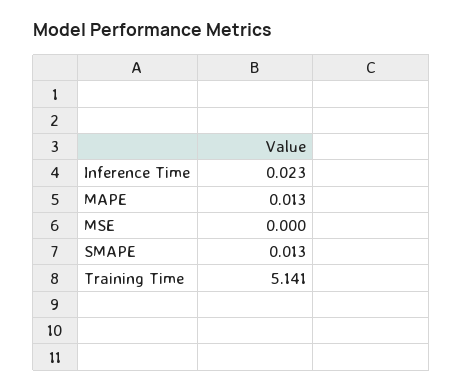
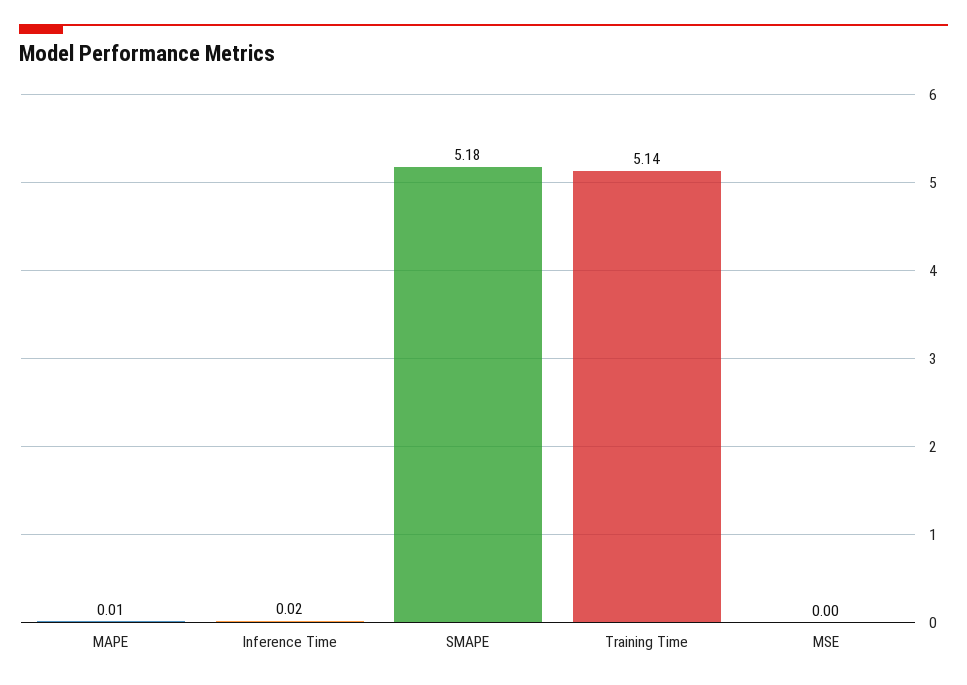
SMAPE: 0.013 -> 5.18

